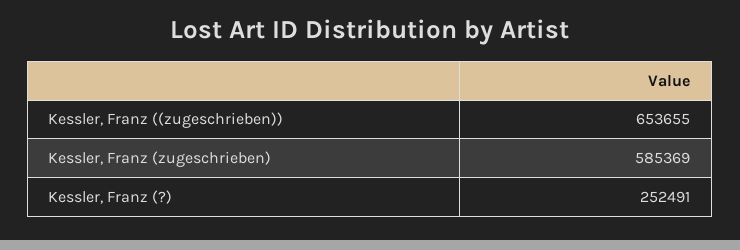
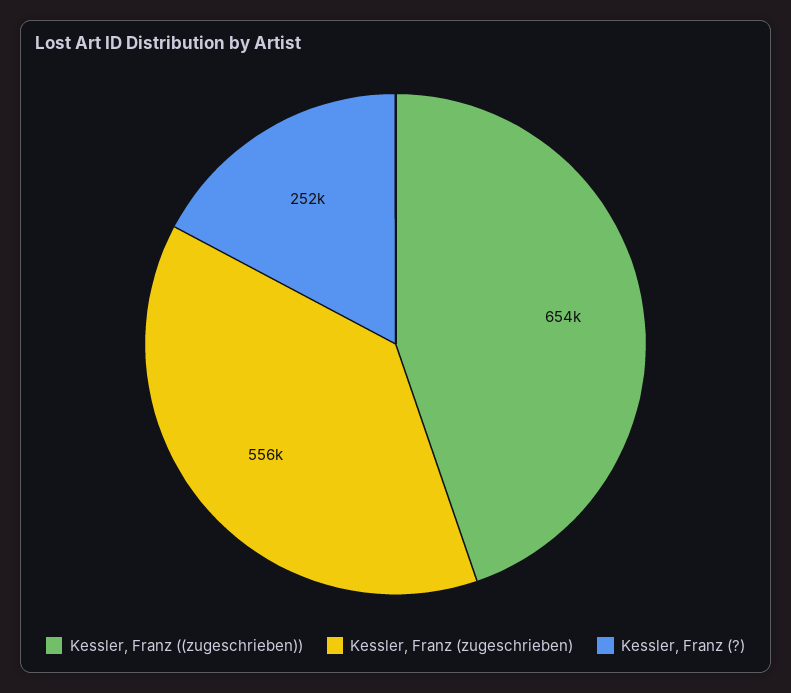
Kessler, Franz (zugeschrieben): 585369 -> 556000

